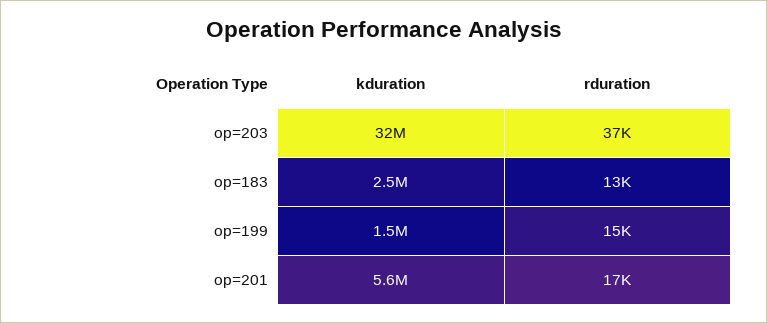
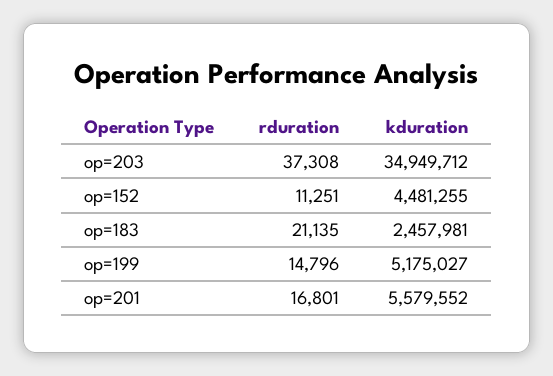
kduration, op=203: 32000000 -> 34949712
rduration, op=183: 13000 -> 21135
kduration, op=199: 1500000 -> 5175027
rduration, op=152: none -> 11251
kduration, op=152: none -> 4481255

